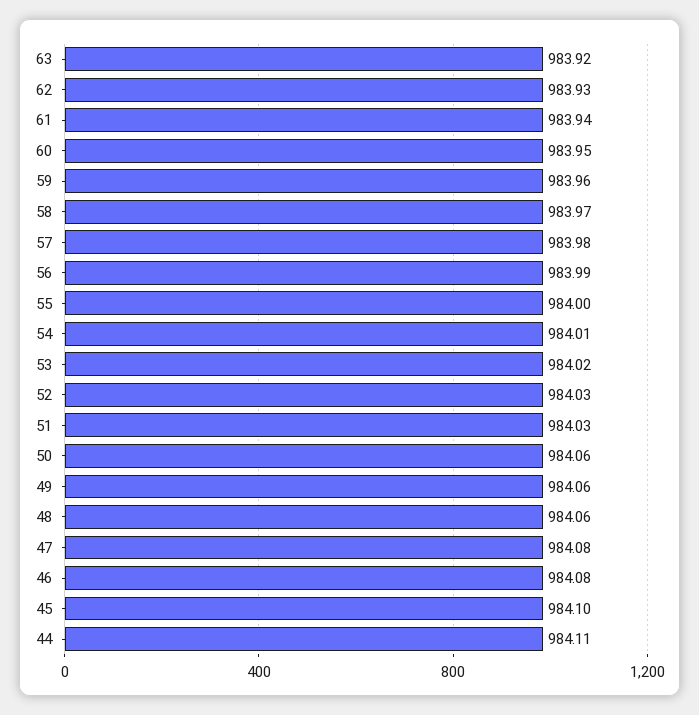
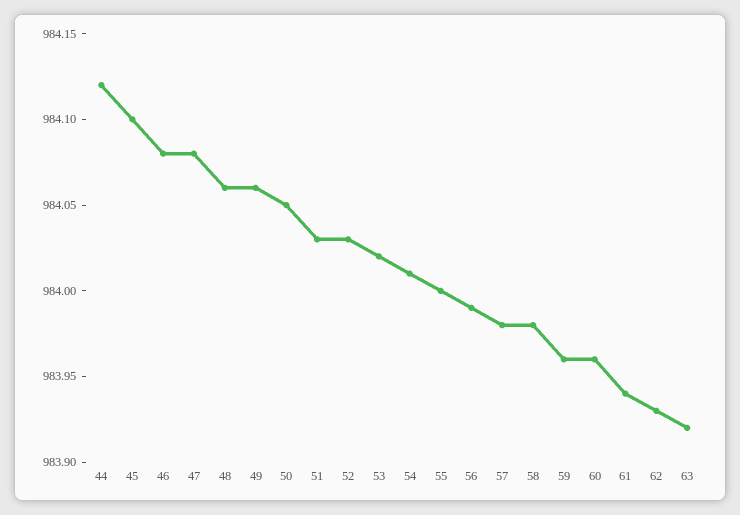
60: 983.95 -> 983.96
58: 983.97 -> 983.98
50: 984.06 -> 984.05
44: 984.11 -> 984.12

